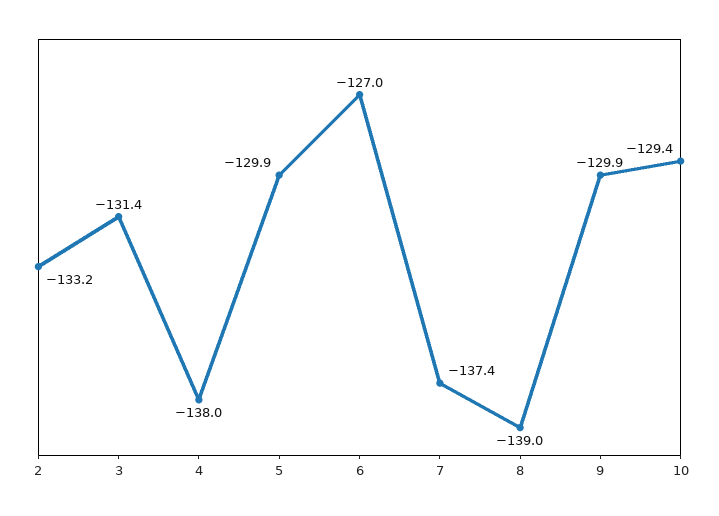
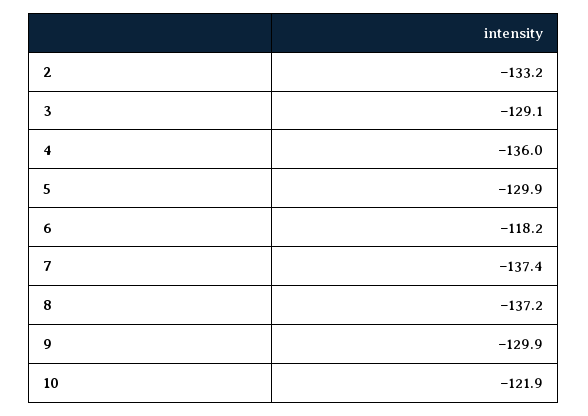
3: -131.4 -> -129.1
4: -138 -> -136
6: -127 -> -118.2
8: -139 -> -137.2
10: -129.4 -> -121.9

